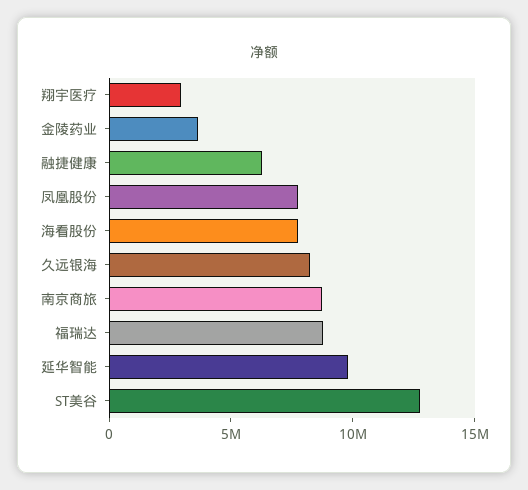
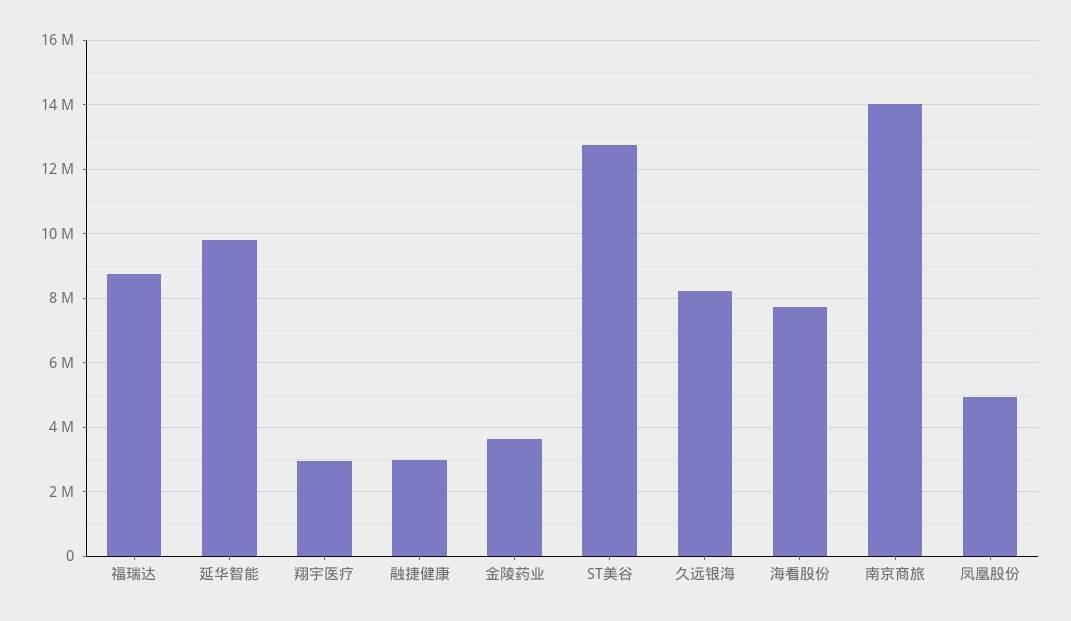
融捷健康: 6000000 -> 3000000
凤凰股份: 8000000 -> 5000000
南京商旅: 9000000 -> 14000000

